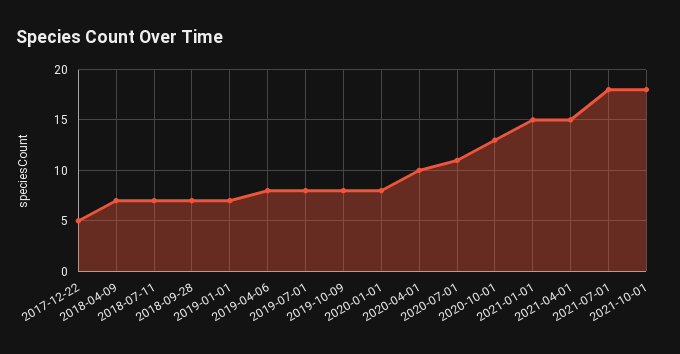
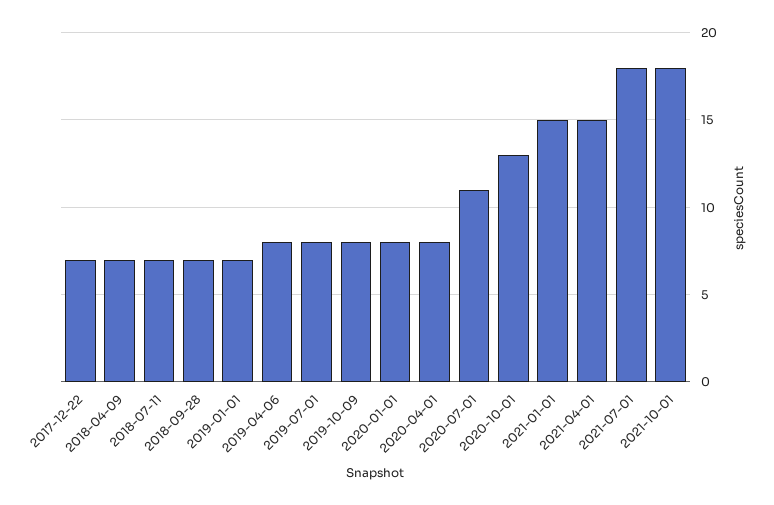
2017-12-22: 5 -> 7
2020-04-01: 10 -> 8

